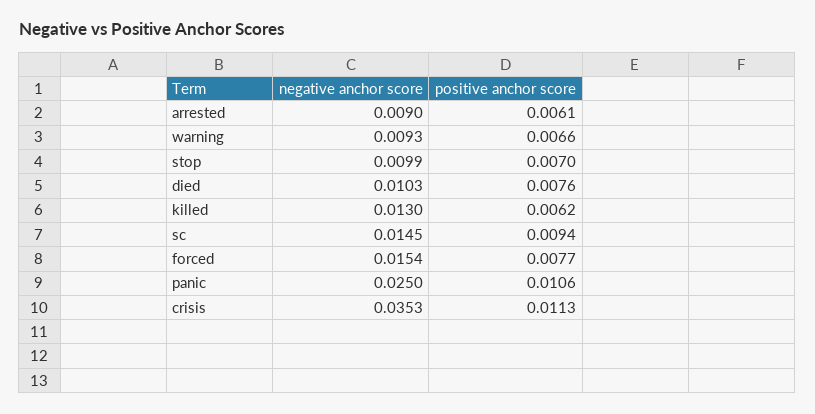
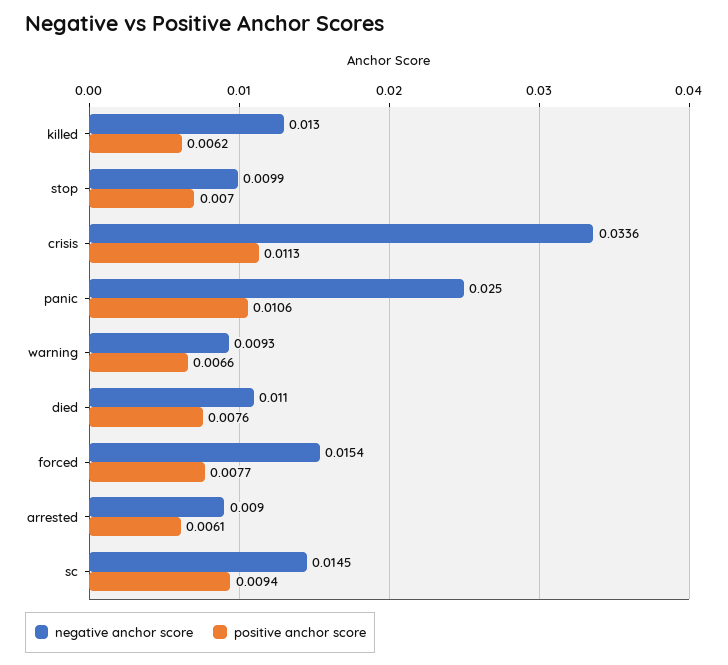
negative anchor score, died: 0.0103 -> 0.011
negative anchor score, crisis: 0.0353 -> 0.0336

